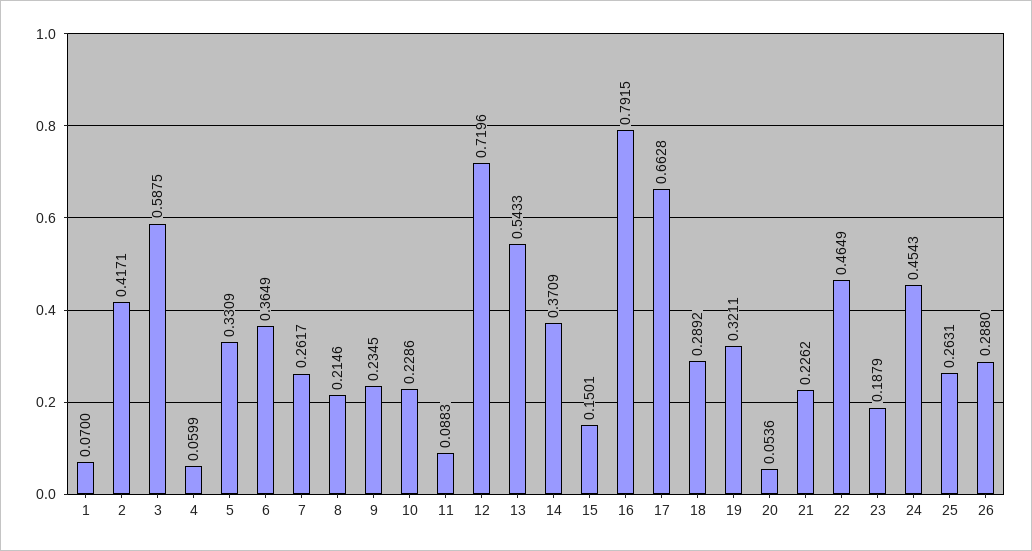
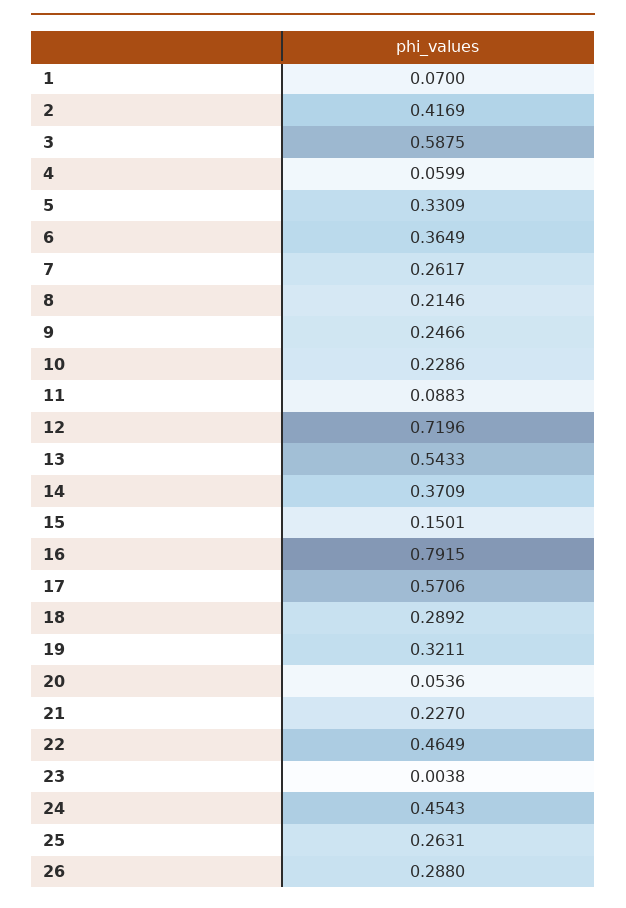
2: 0.4171 -> 0.4169
9: 0.2345 -> 0.2466
17: 0.6628 -> 0.5706
21: 0.2262 -> 0.227
23: 0.1879 -> 0.0038

